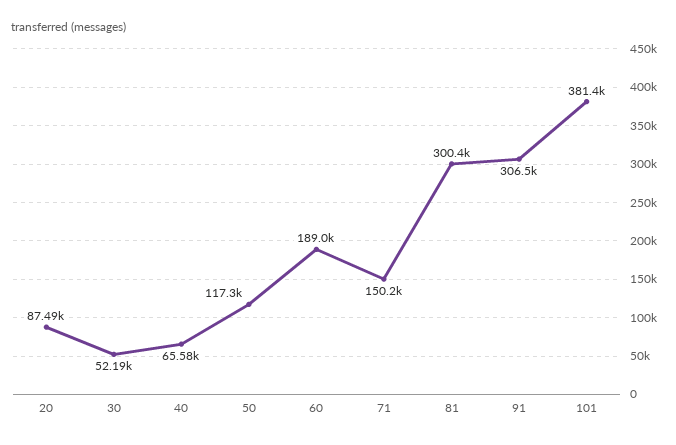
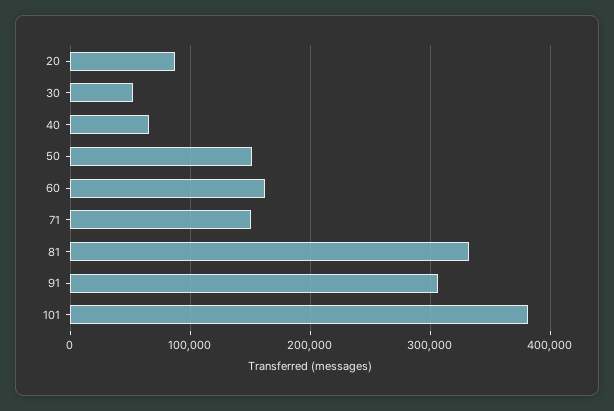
50: 117300 -> 150000
60: 189000 -> 160000
81: 300400 -> 330000

